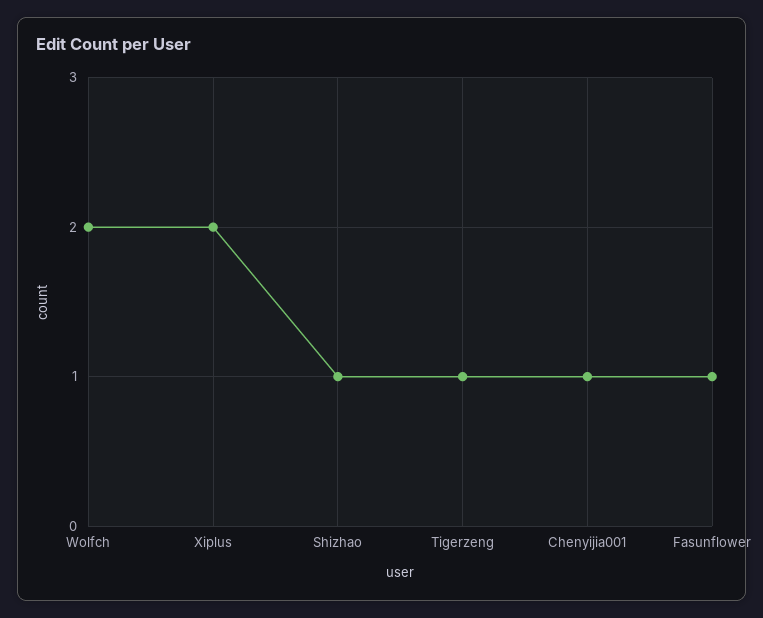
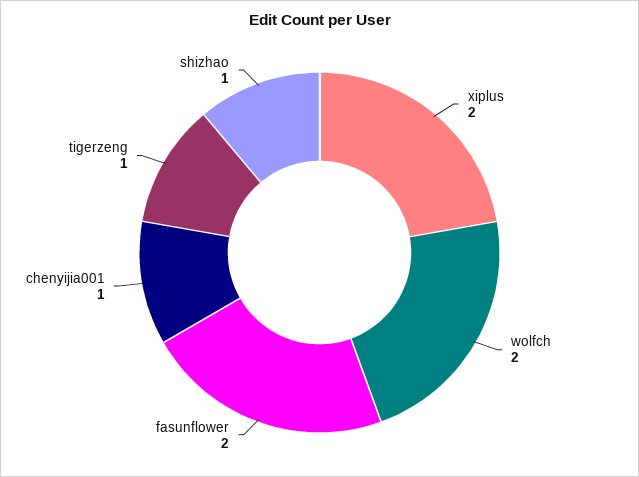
Fasunflower: 1 -> 2

